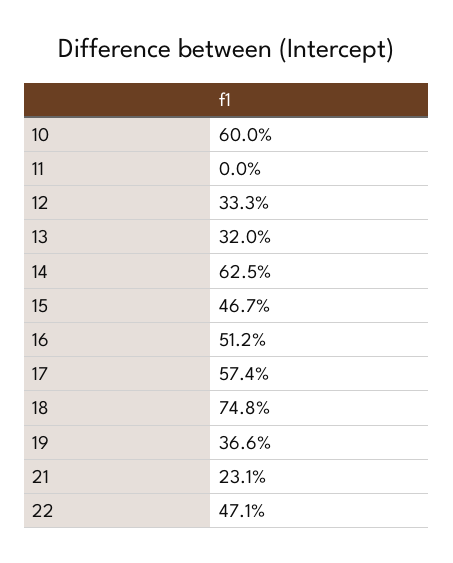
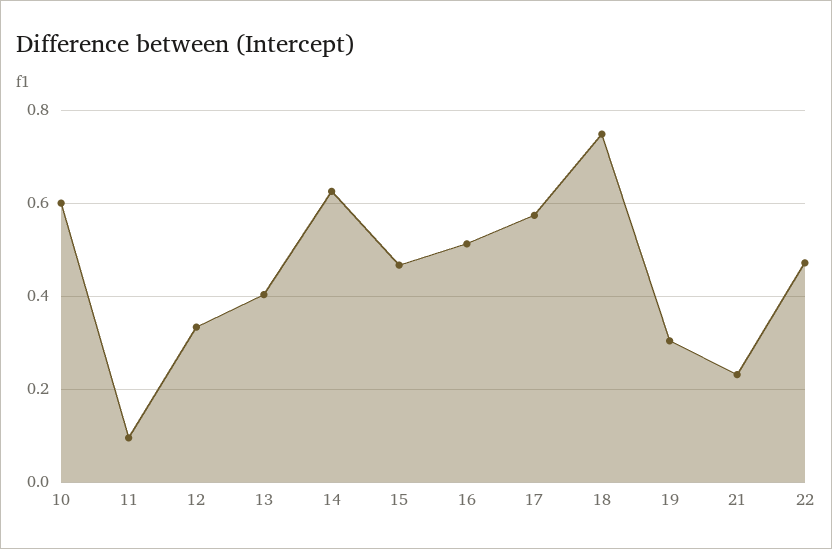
11: 0 -> 0.1
13: 0.32 -> 0.4
19: 0.366 -> 0.3

